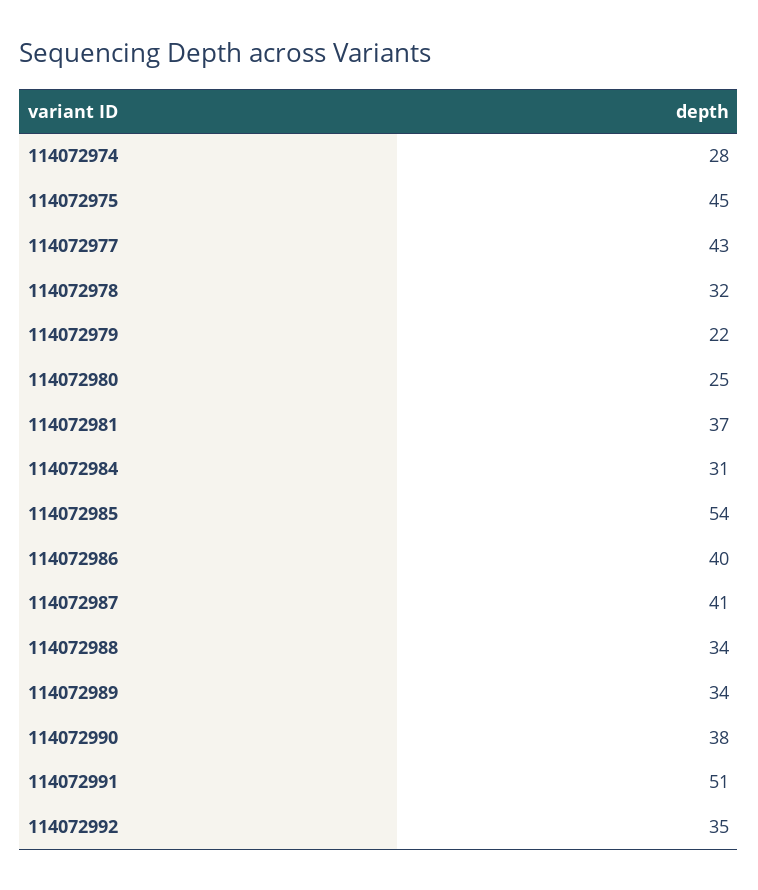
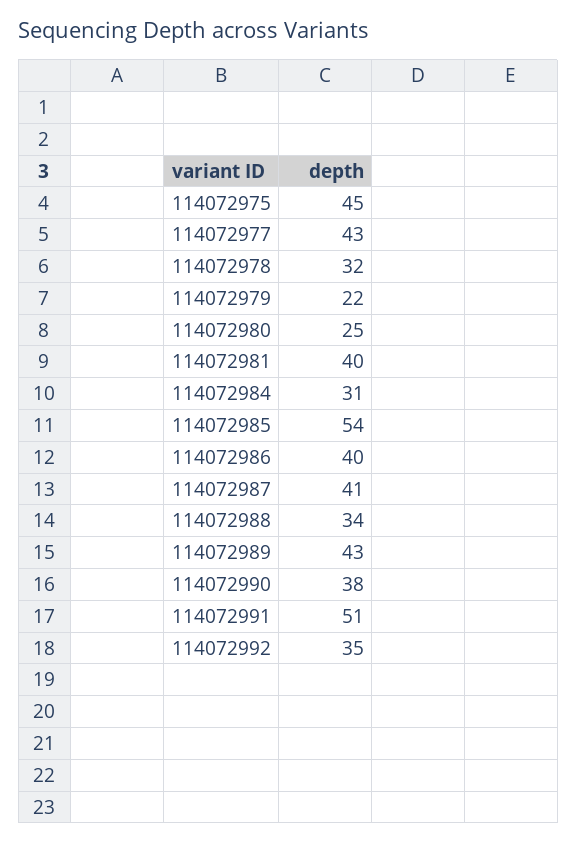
114072974: 28 -> none
114072981: 37 -> 40
114072989: 34 -> 43

